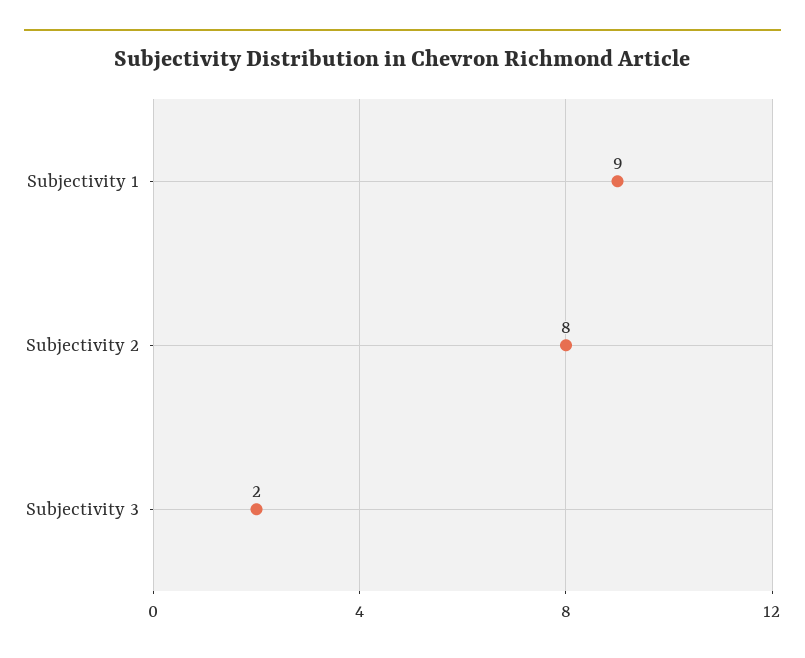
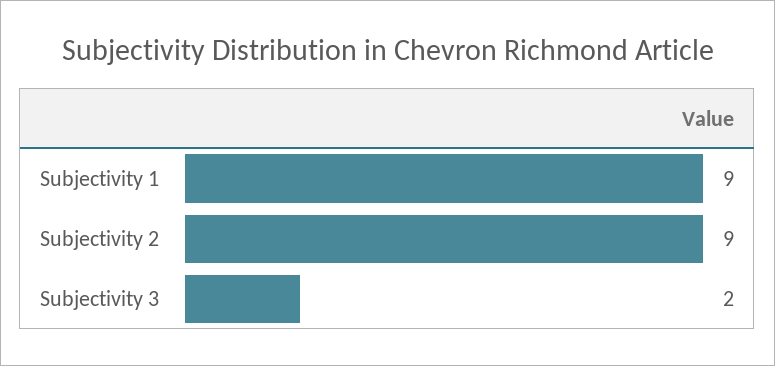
Subjectivity 2: 8 -> 9

